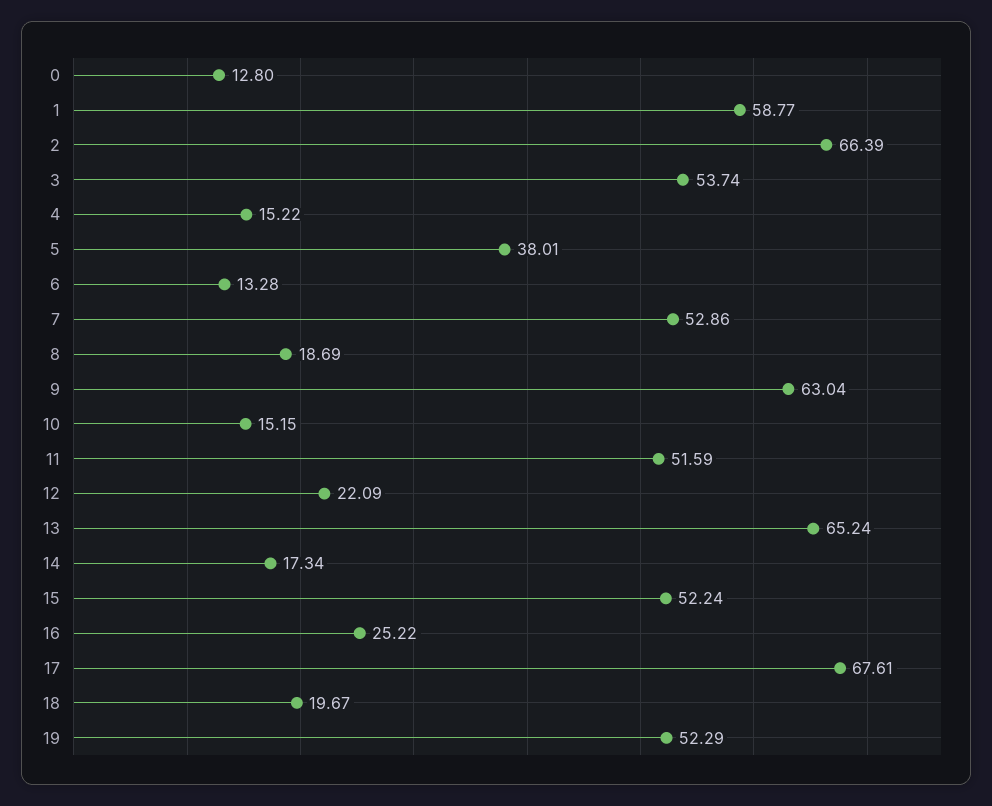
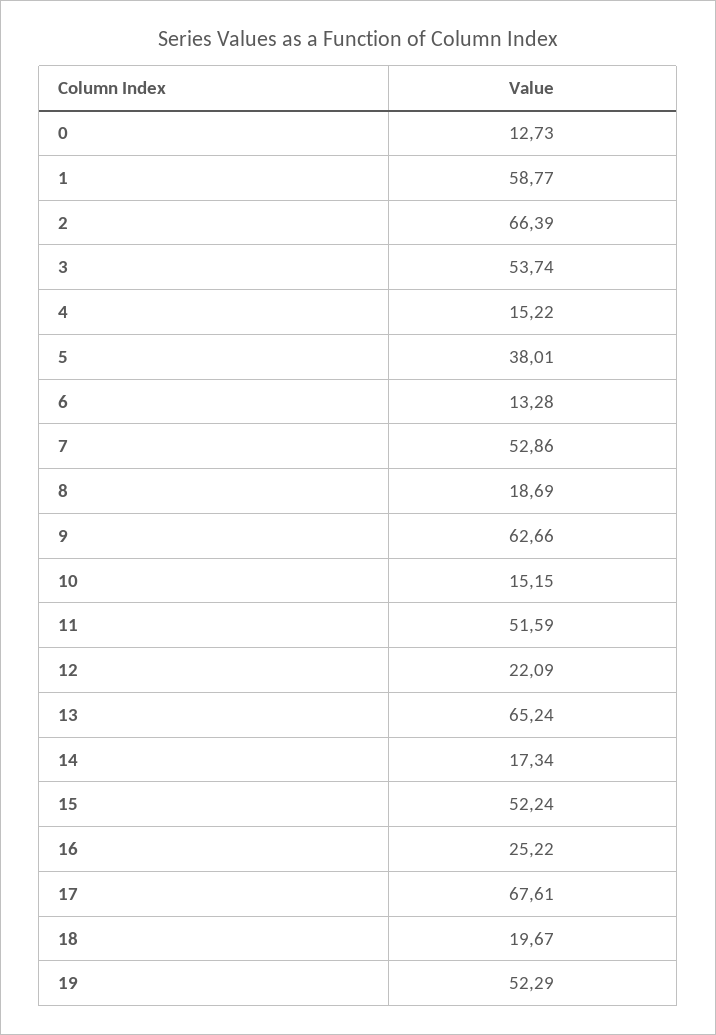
0: 12.8 -> 12.73
9: 63.04 -> 62.66

